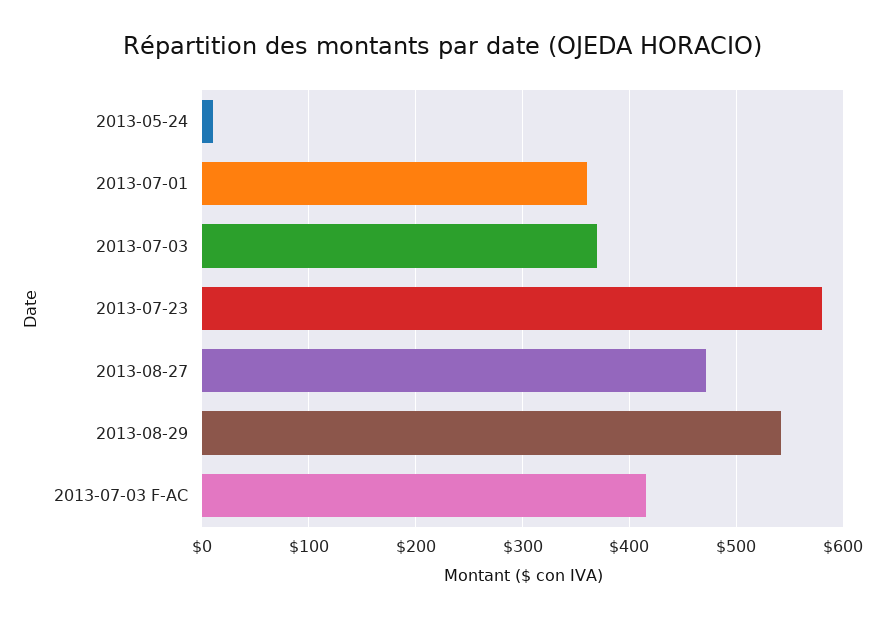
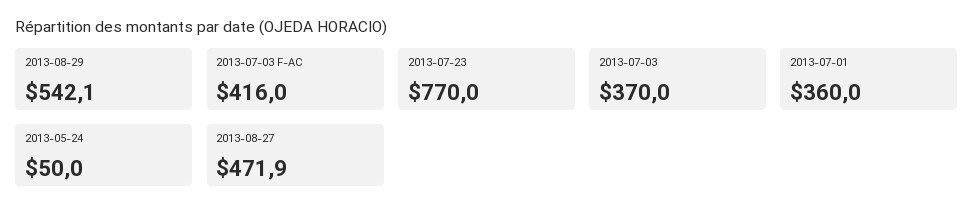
2013-05-24: 10 -> 50
2013-07-23: 580 -> 770

